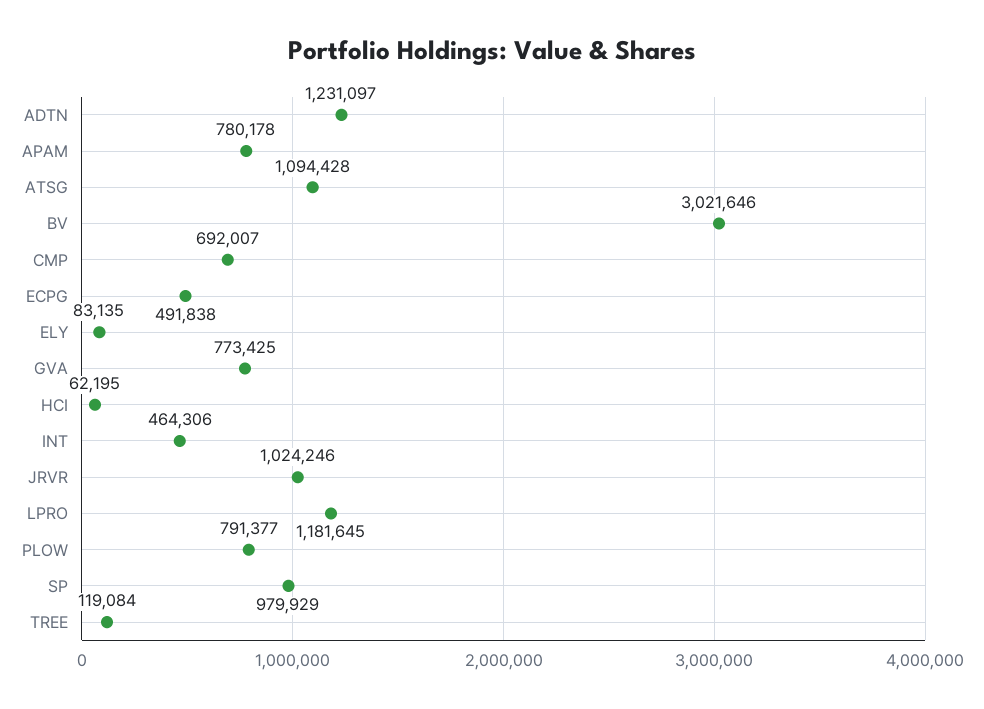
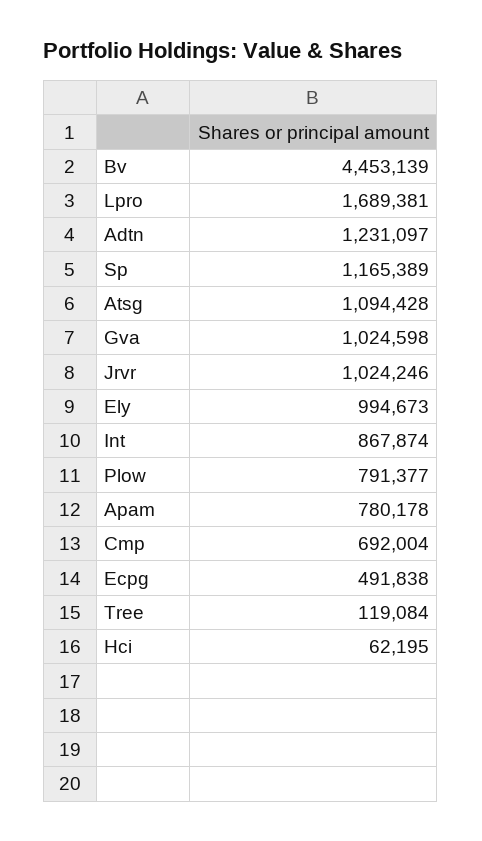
BV: 3021646 -> 4453139
CMP: 692007 -> 692004
ELY: 83135 -> 994673
GVA: 773425 -> 1024598
INT: 464306 -> 867874
LPRO: 1181645 -> 1689381
SP: 979929 -> 1165389

